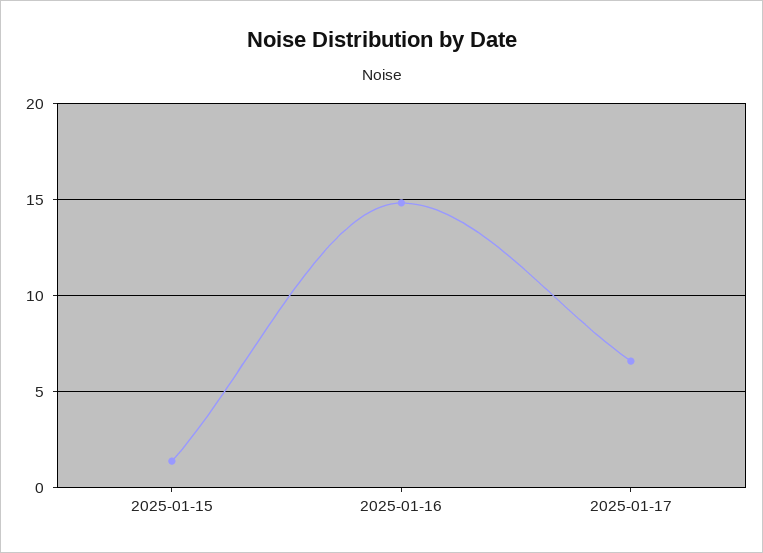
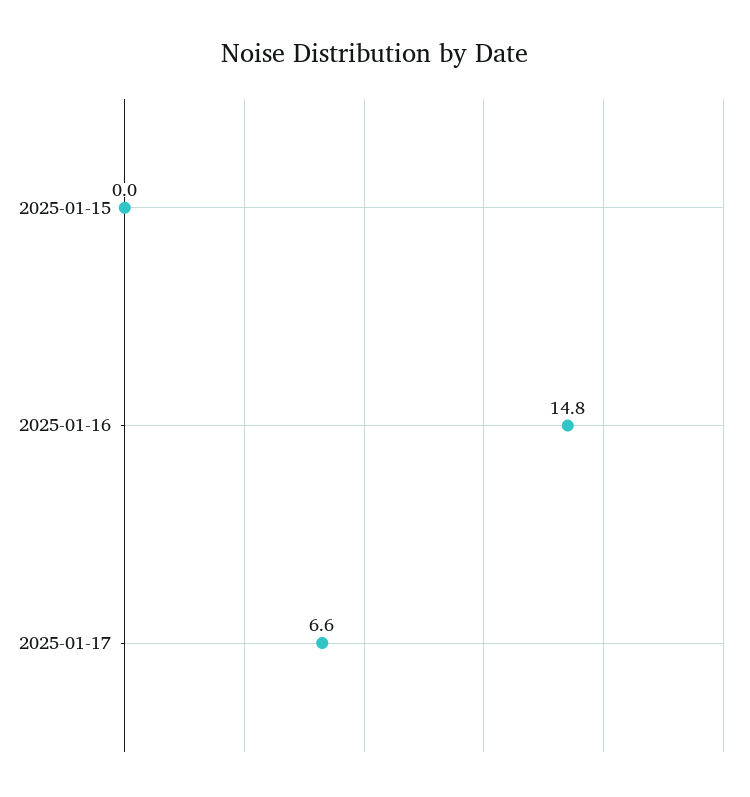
2025-01-15: 1.5 -> 0

